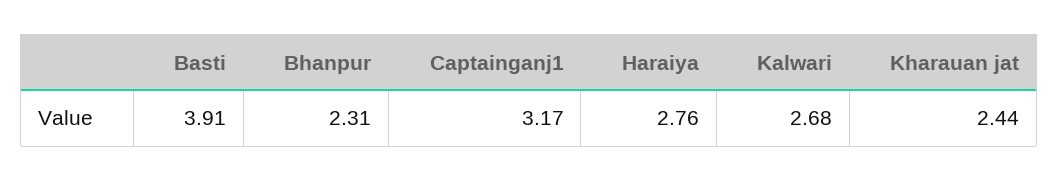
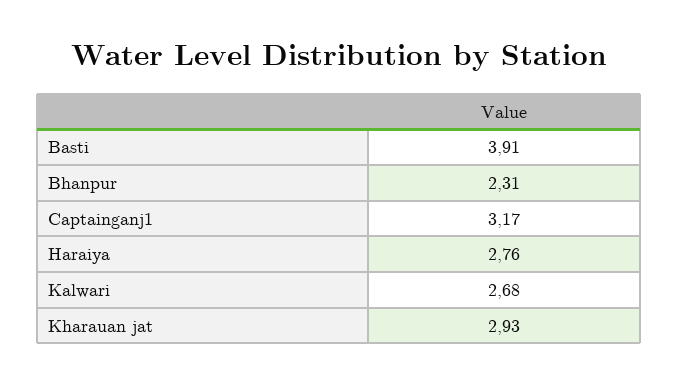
Kharauan jat: 2.44 -> 2.93

